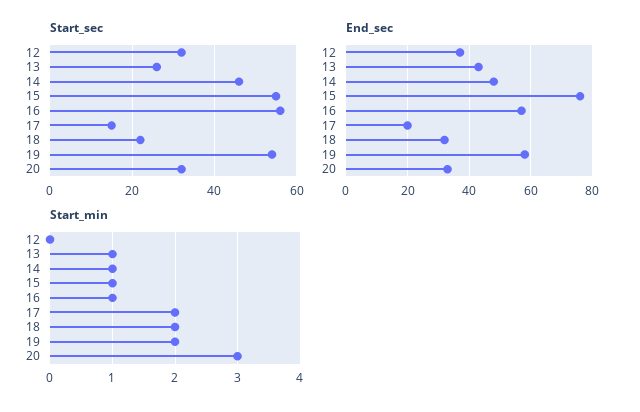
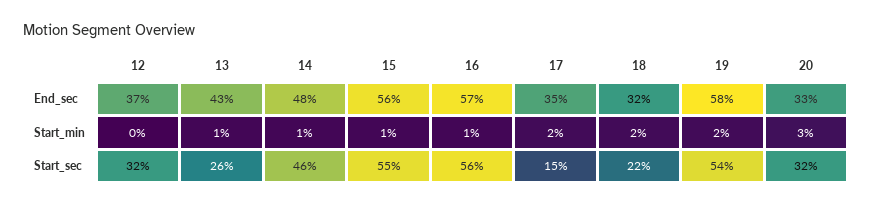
End_sec, 15: 75 -> 56
End_sec, 17: 20 -> 35

